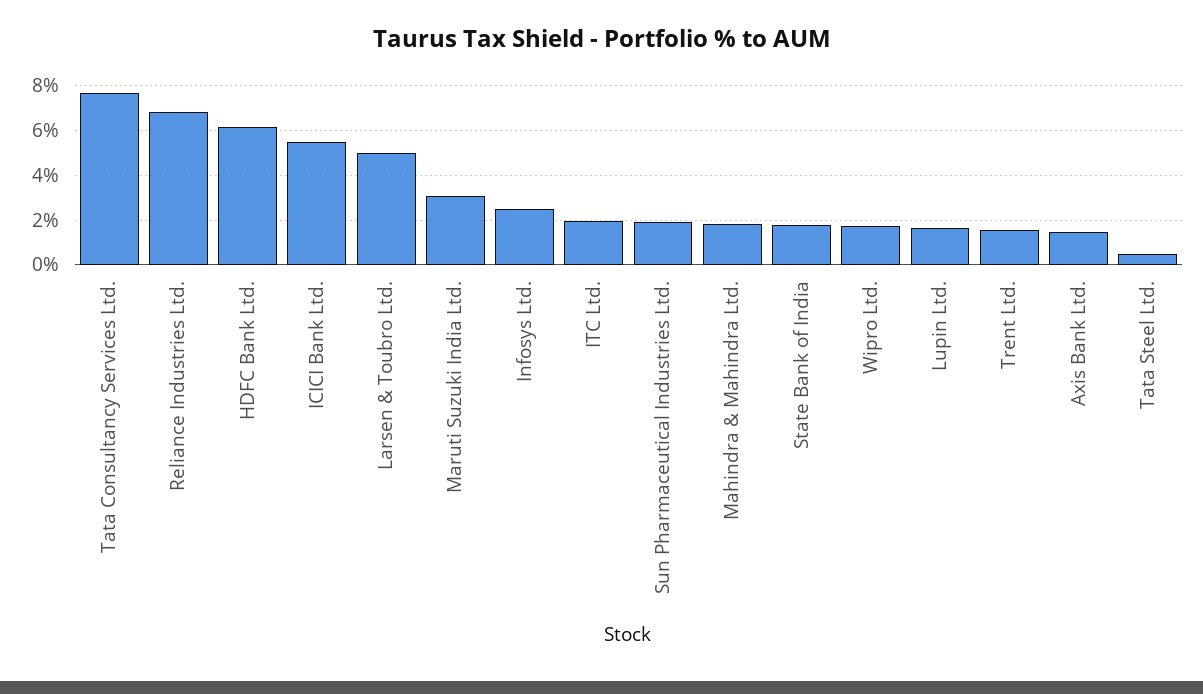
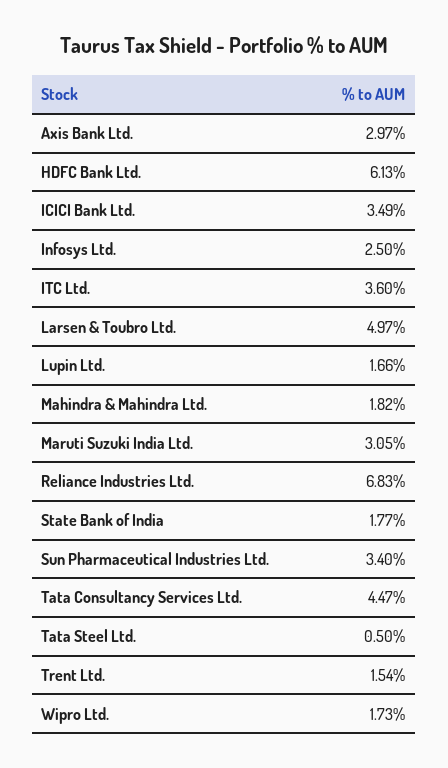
Tata Consultancy Services Ltd.: 7.5 -> 4.47
ICICI Bank Ltd.: 5.5 -> 3.49
ITC Ltd.: 2 -> 3.6
Sun Pharmaceutical Industries Ltd.: 2 -> 3.4
Axis Bank Ltd.: 1.5 -> 2.97

